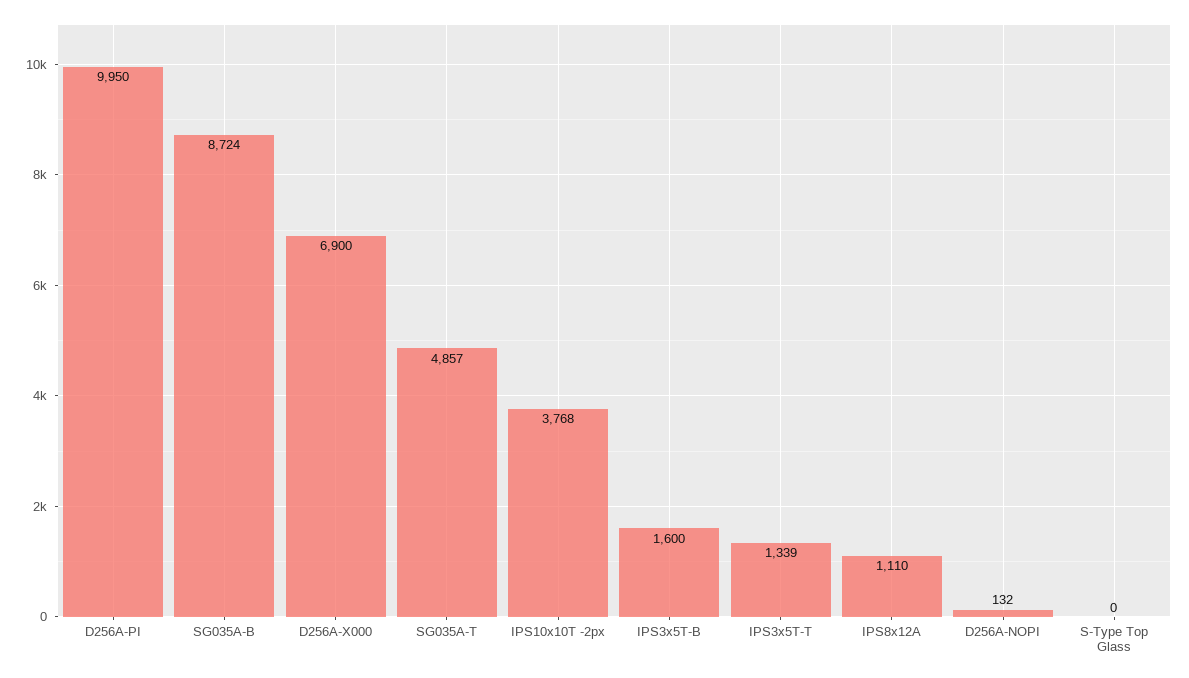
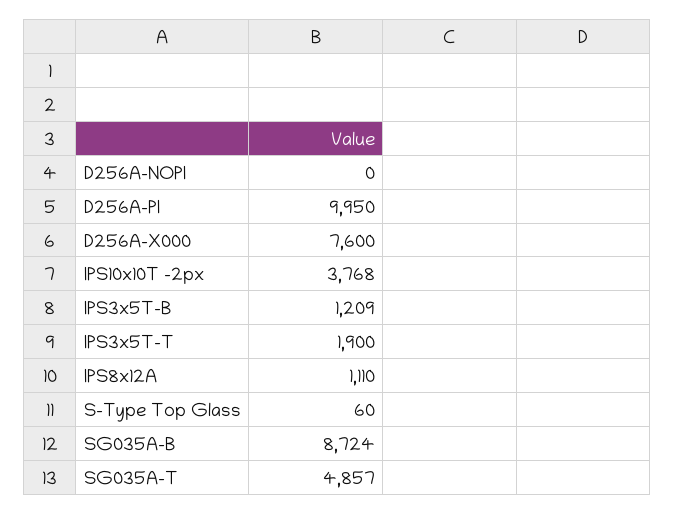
D256A-X000: 6900 -> 7600
IPS3x5T-B: 1600 -> 1209
IPS3x5T-T: 1339 -> 1900
D256A-NOPI: 132 -> 0
S-Type Top Glass: 0 -> 60

